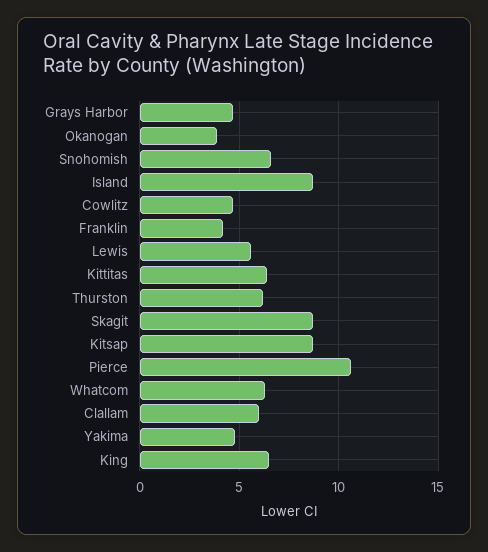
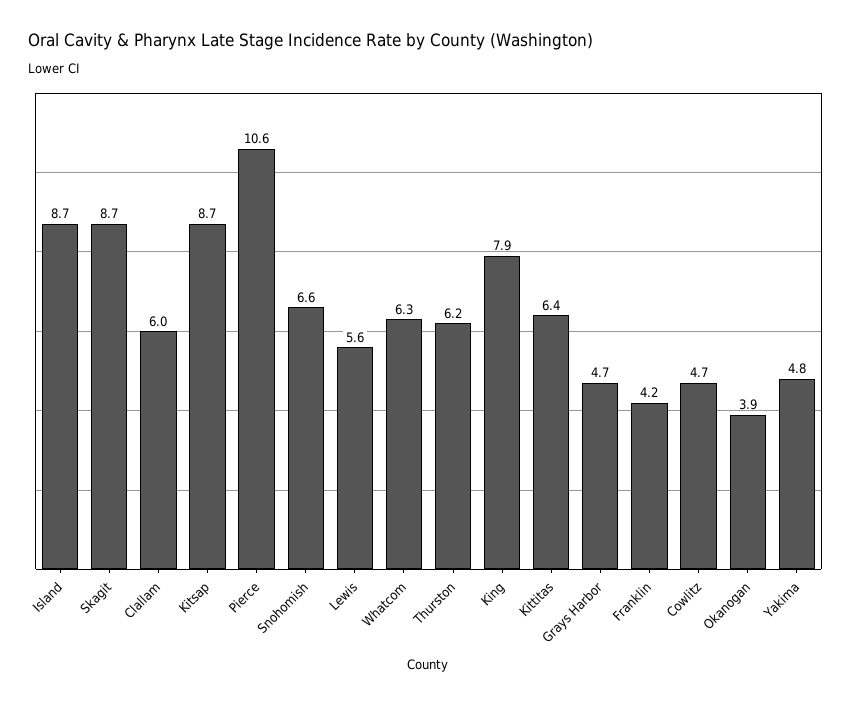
King: 6.5 -> 7.9

